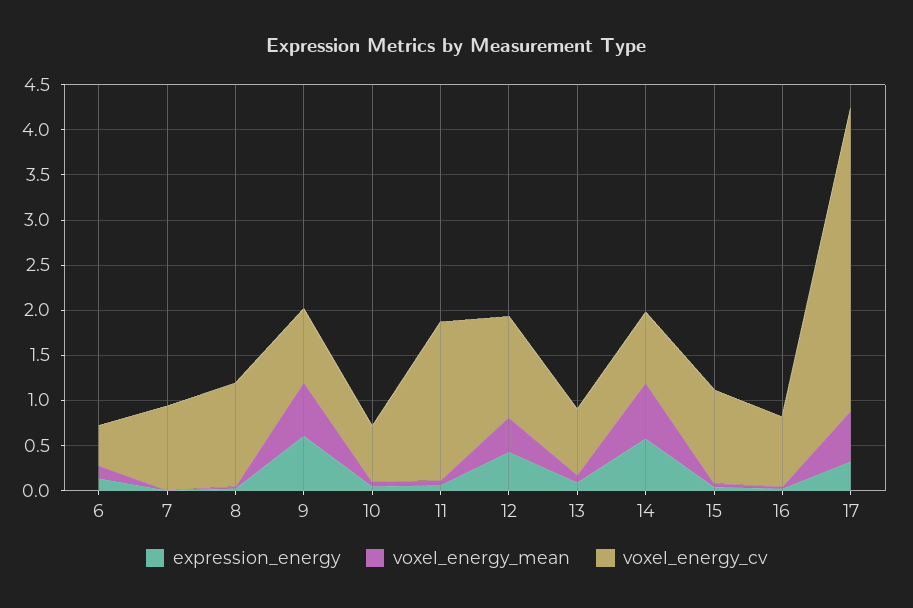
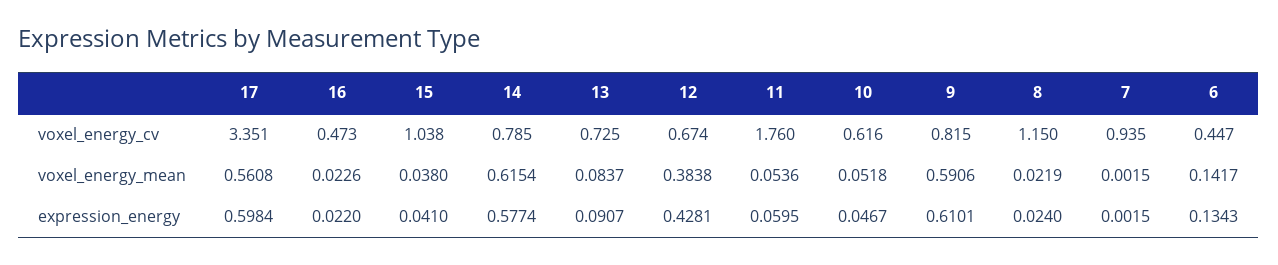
voxel_energy_cv, 12: 1.1 -> 0.674
voxel_energy_cv, 16: 0.8 -> 0.473
expression_energy, 17: 0.3 -> 0.5984

